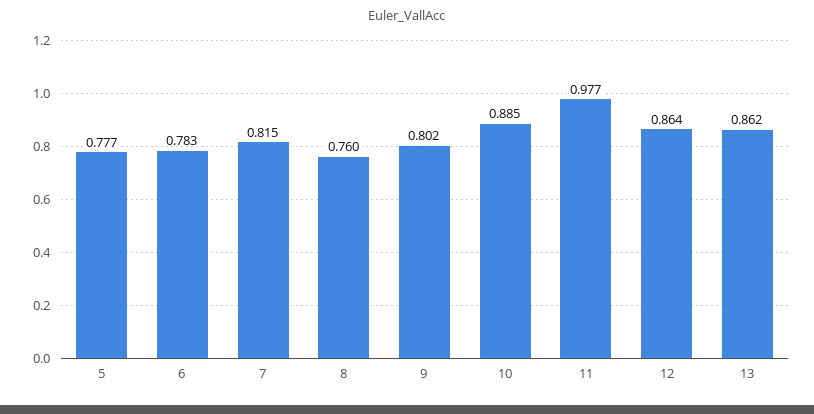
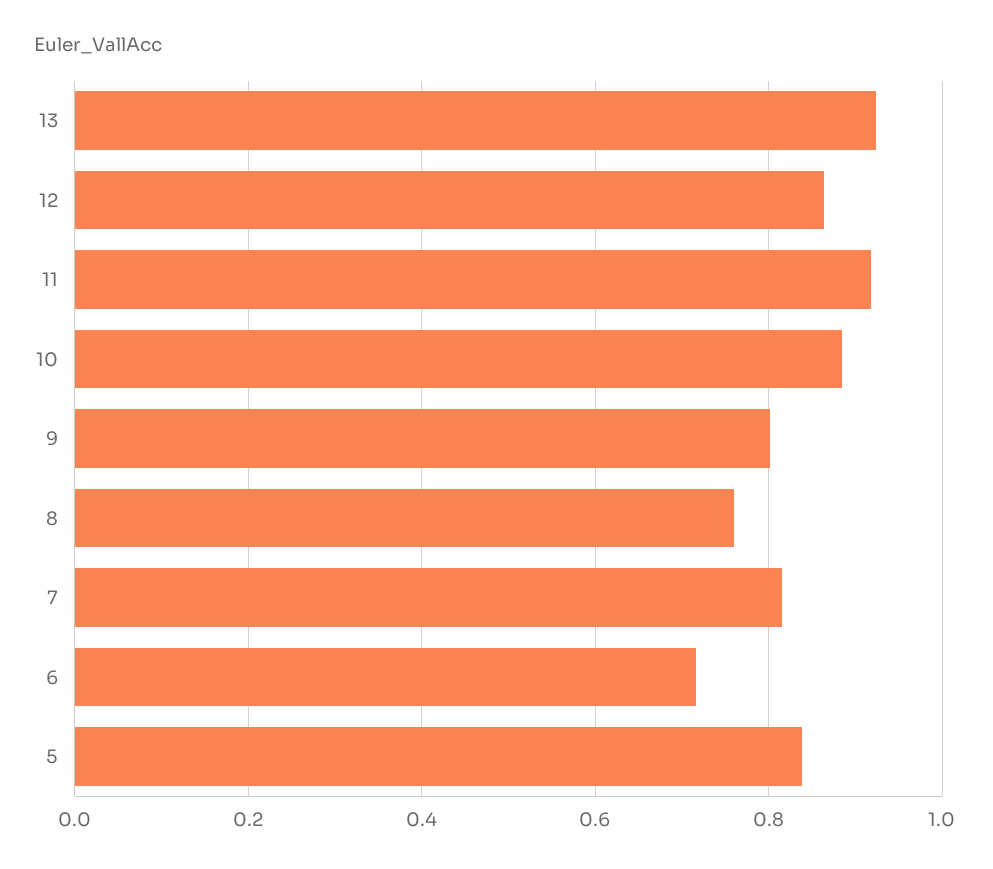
5: 0.777 -> 0.84
6: 0.783 -> 0.72
11: 0.977 -> 0.92
13: 0.862 -> 0.92

